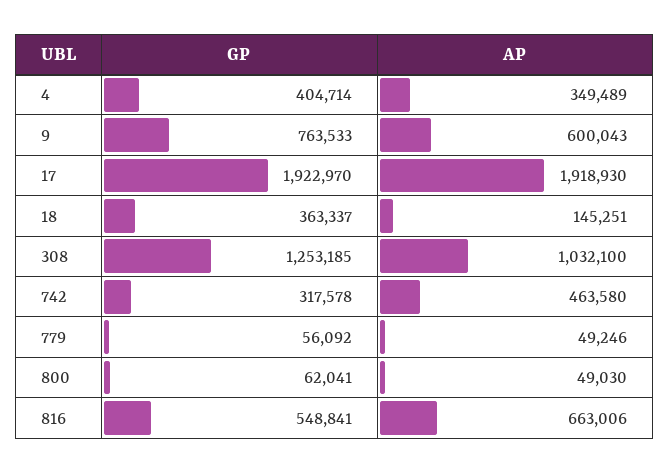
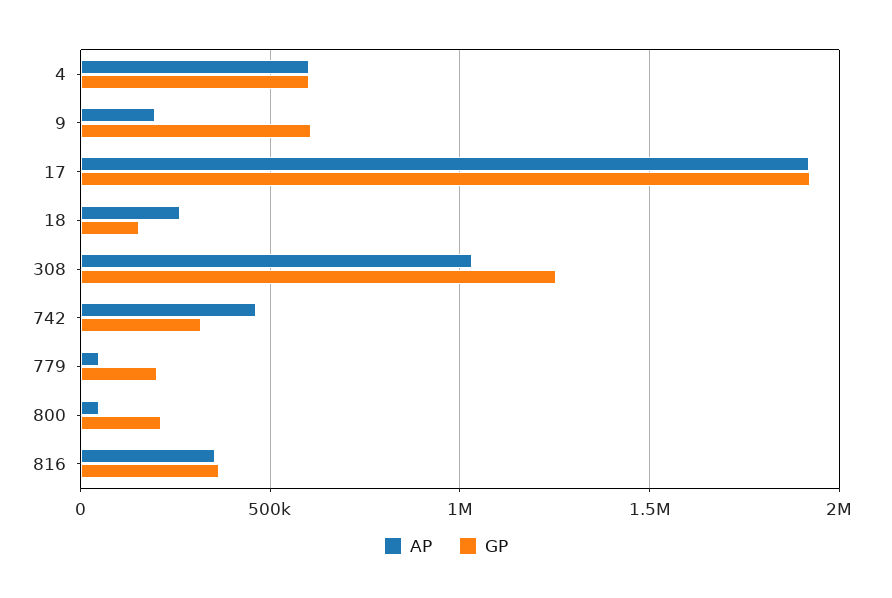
GP, 4: 404714 -> 600000
AP, 4: 349489 -> 600000
GP, 9: 763533 -> 600000
AP, 9: 600043 -> 200000
GP, 18: 363337 -> 150000
AP, 18: 145251 -> 250000
GP, 779: 56092 -> 200000
GP, 800: 62041 -> 200000
GP, 816: 548841 -> 350000
AP, 816: 663006 -> 350000

